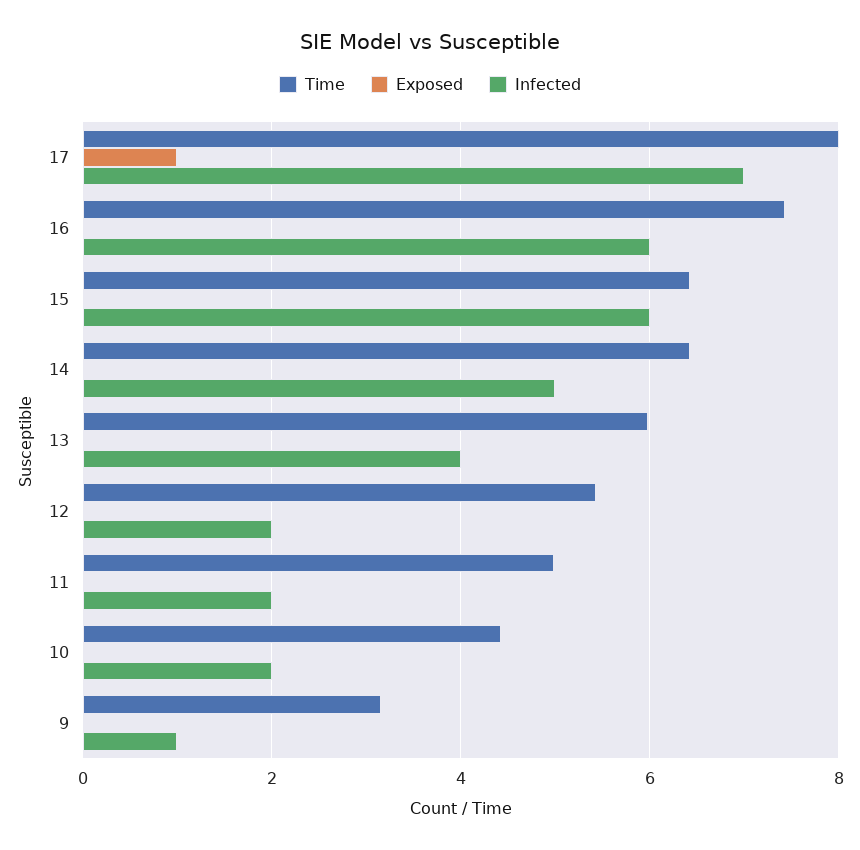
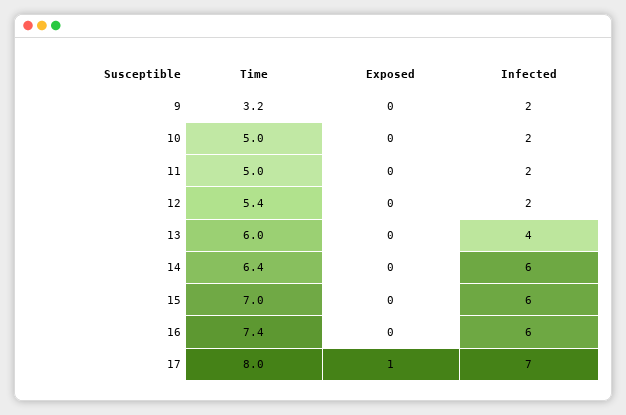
Time, 15: 6.4 -> 7
Infected, 14: 5 -> 6
Time, 10: 4.4 -> 5
Infected, 9: 1 -> 2

